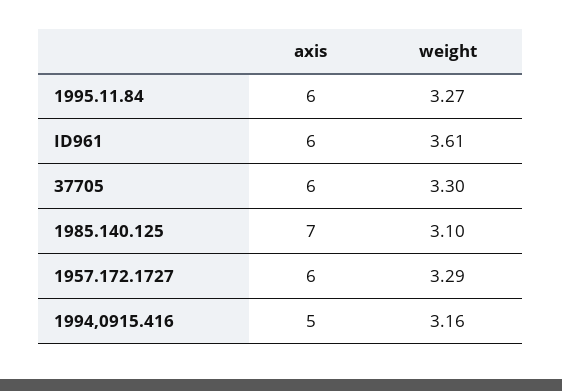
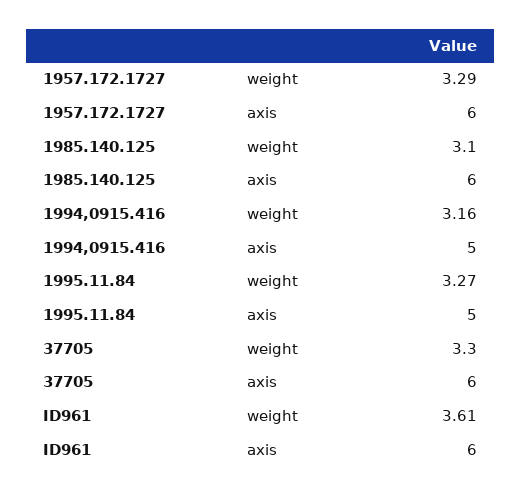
axis, 1995.11.84: 6 -> 5
axis, 1985.140.125: 7 -> 6

